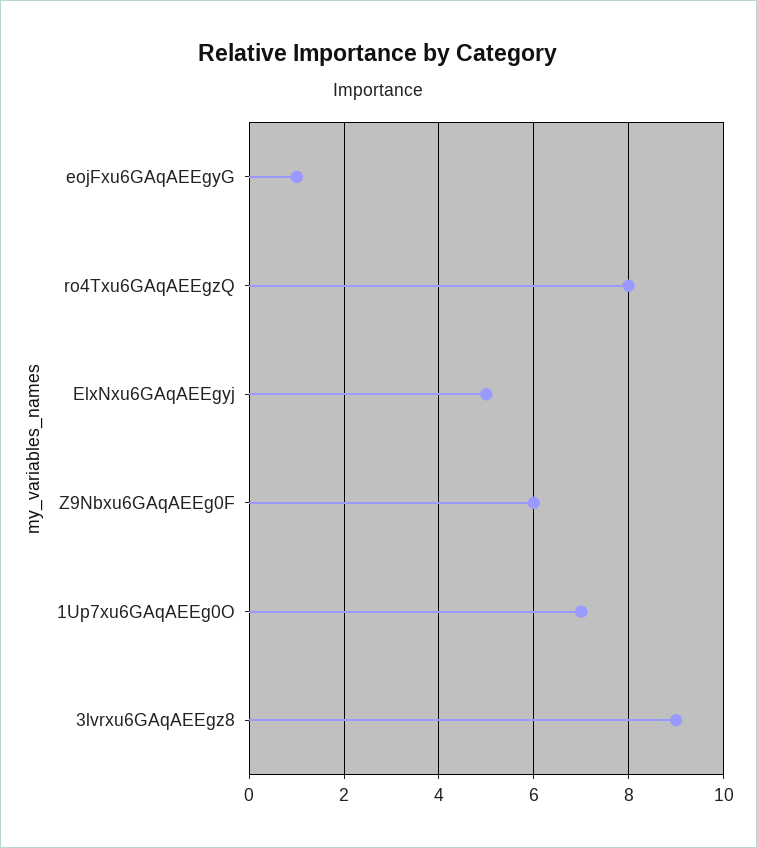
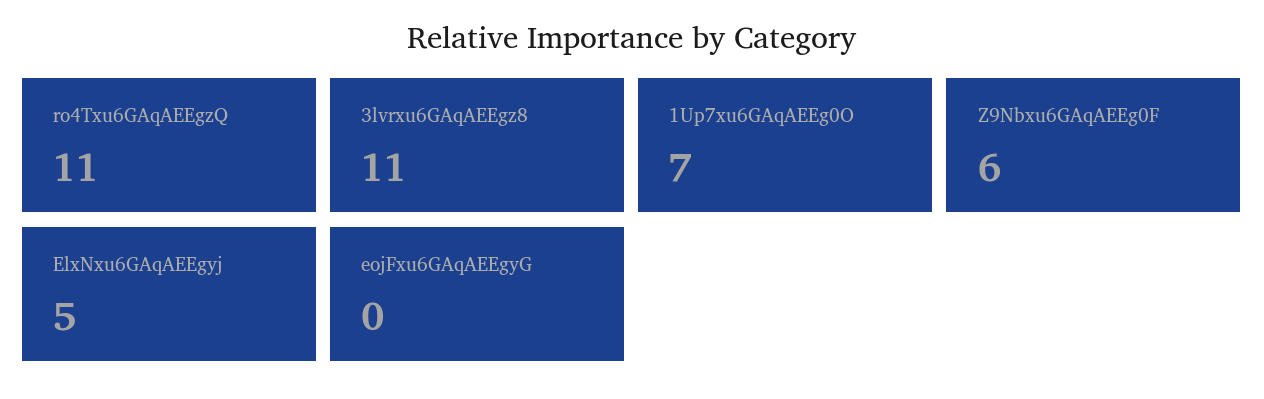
eojFxu6GAqAEEgyG: 1 -> 0
ro4Txu6GAqAEEgzQ: 8 -> 11
3lvrxu6GAqAEEgz8: 9 -> 11

